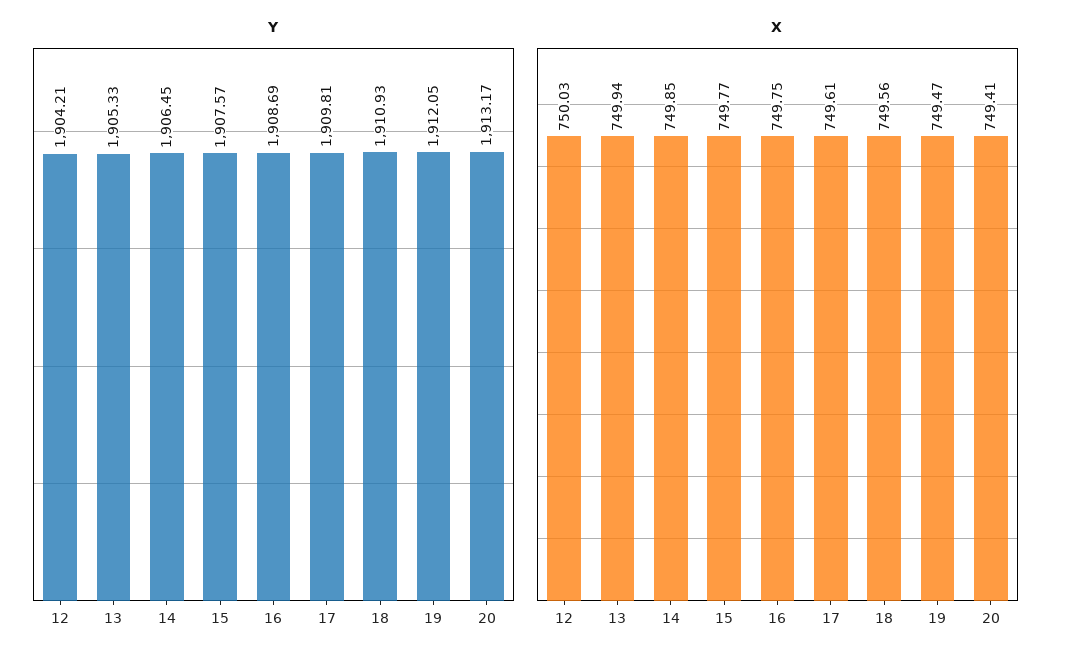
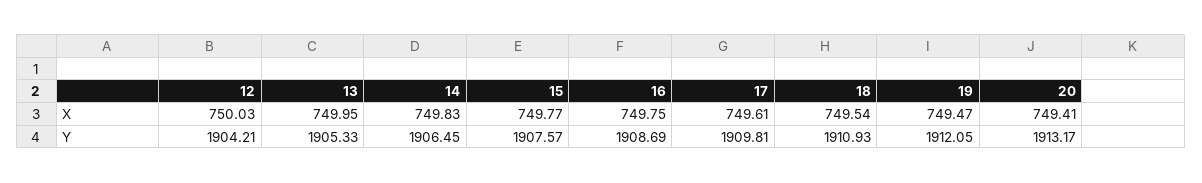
X, 13: 749.94 -> 749.95
X, 14: 749.85 -> 749.83
X, 18: 749.56 -> 749.54

